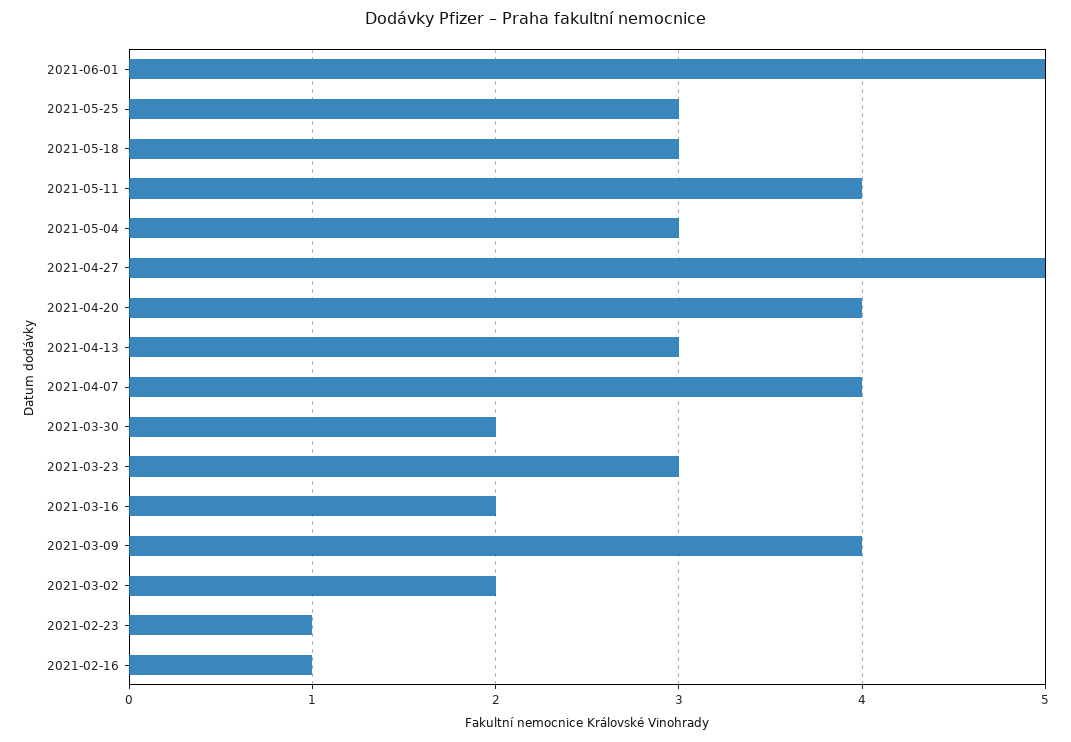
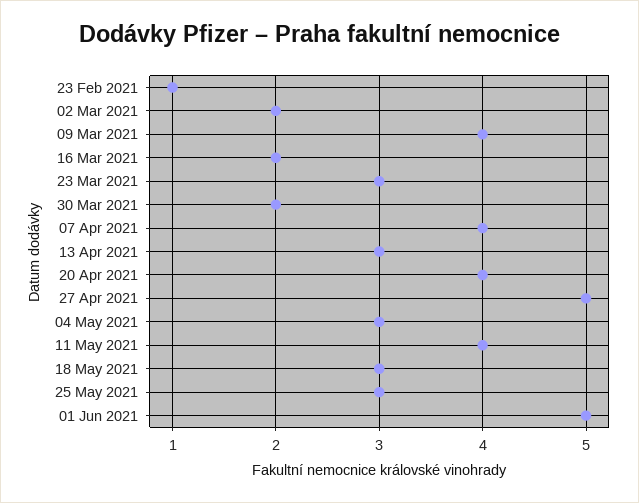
2021-02-16: 1 -> none

